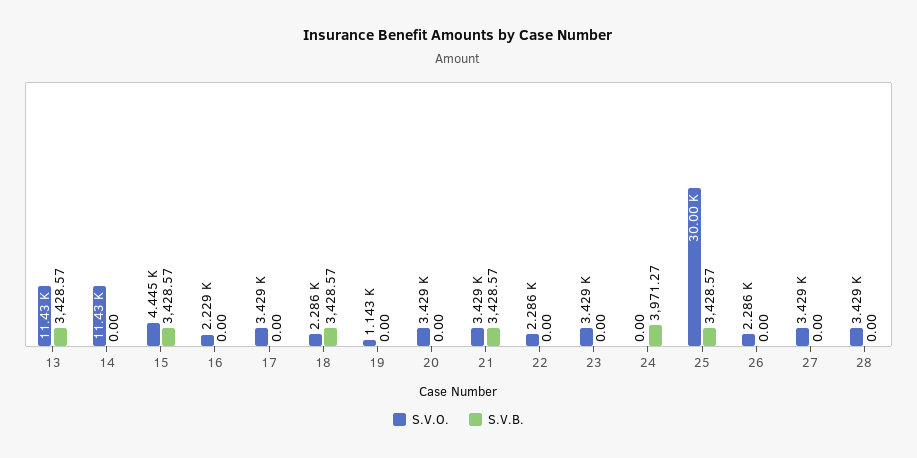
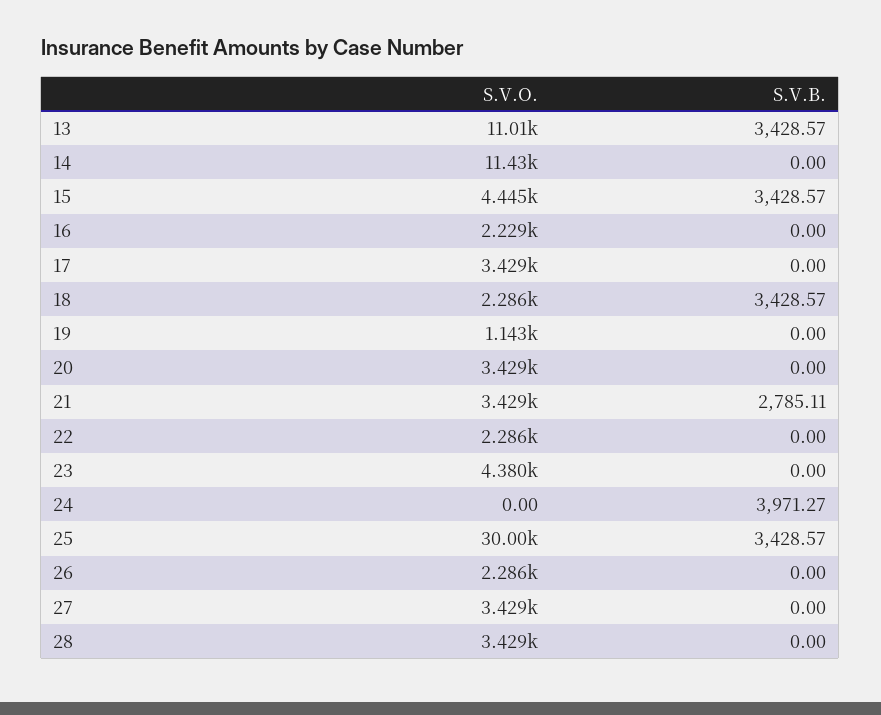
S.V.O., 13: 11430 -> 11010
S.V.B., 21: 3428.57 -> 2785.11
S.V.O., 23: 3429 -> 4380

